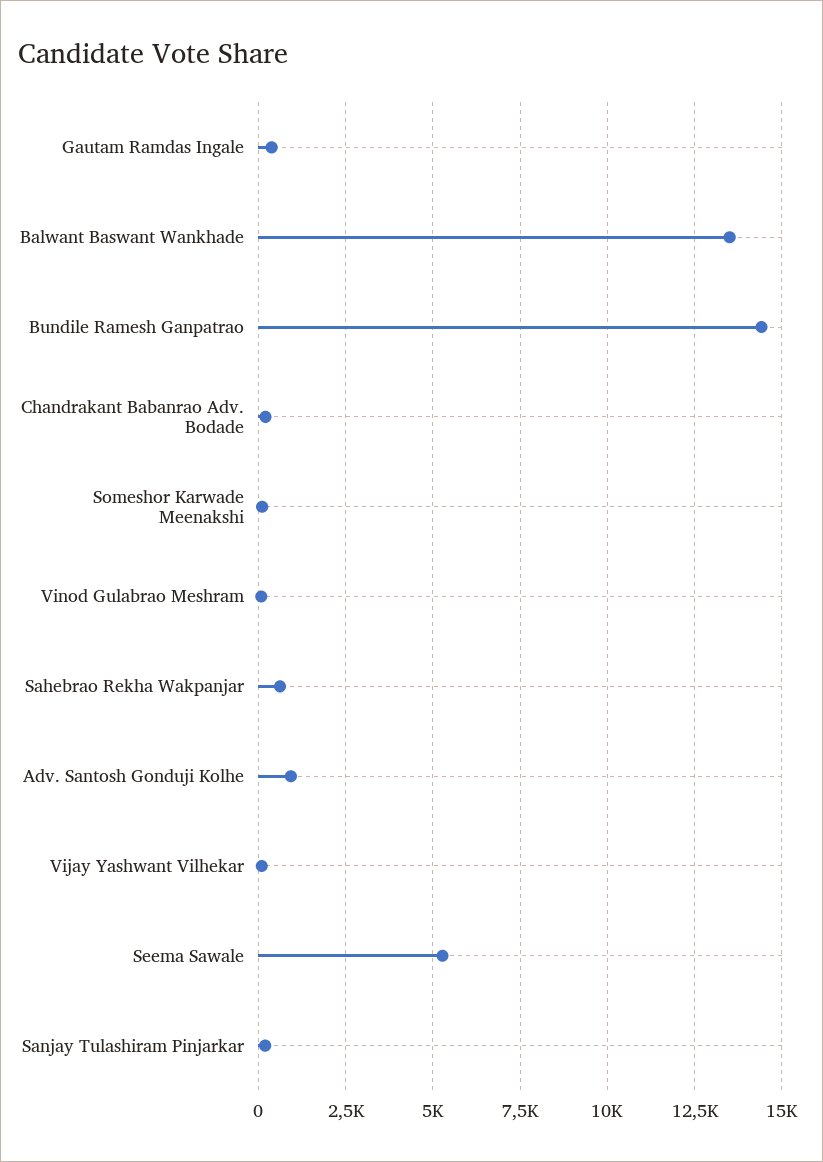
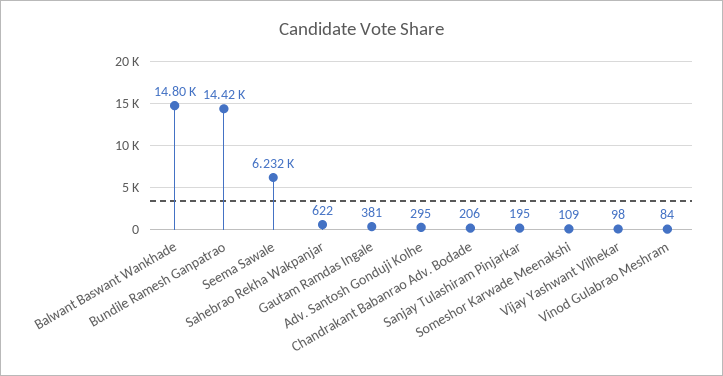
Balwant Baswant Wankhade: 13500 -> 14800
Adv. Santosh Gonduji Kolhe: 1000 -> 295
Seema Sawale: 5250 -> 6232

